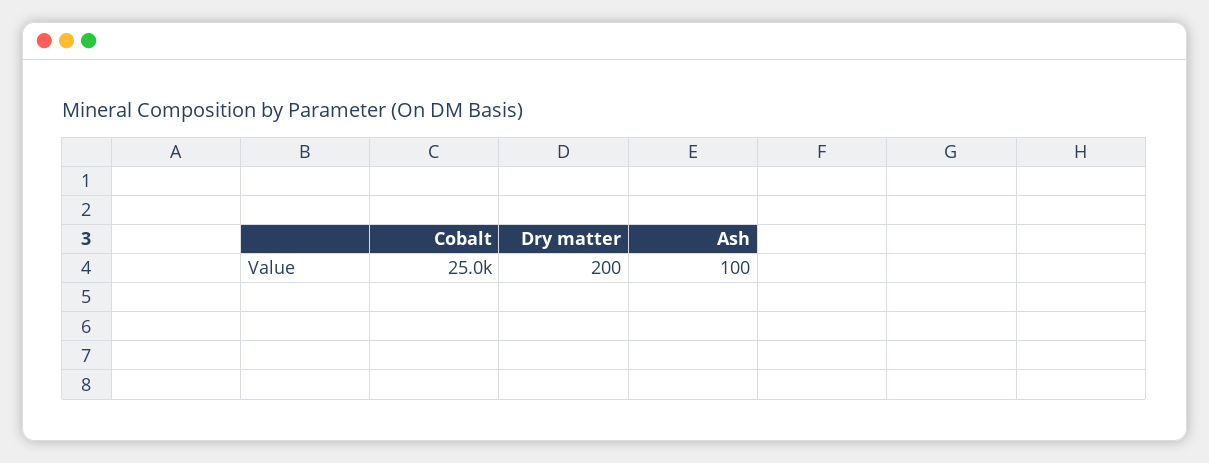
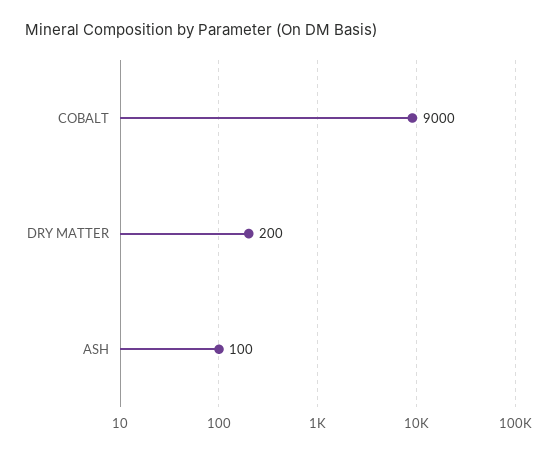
Cobalt: 25000 -> 9000

